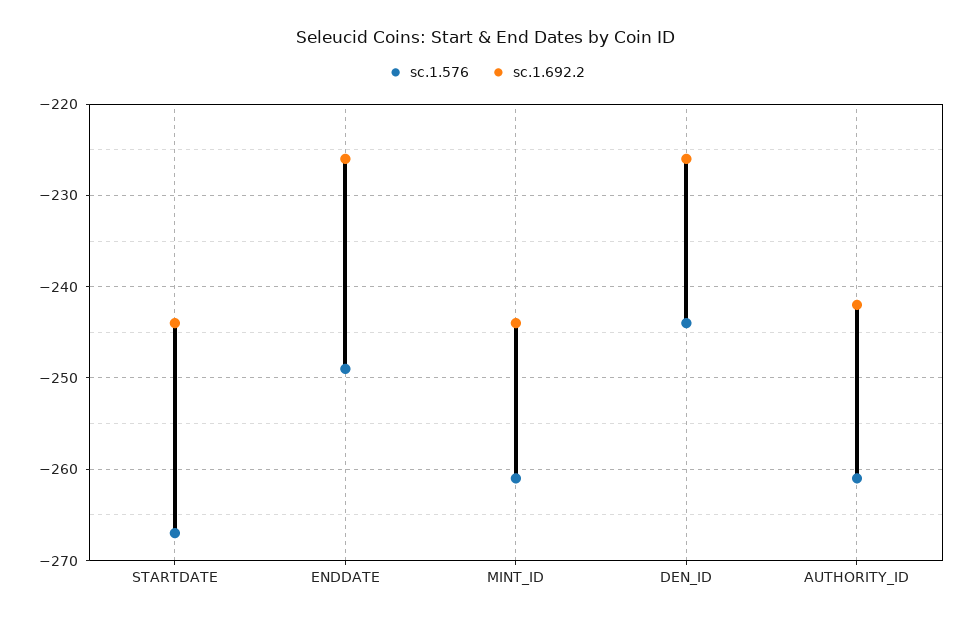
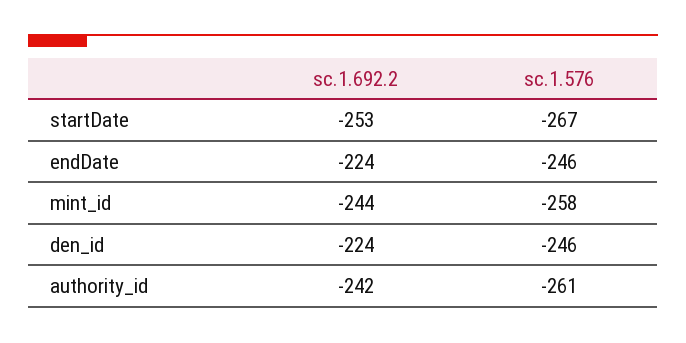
sc.1.692.2, STARTDATE: -244 -> -253
sc.1.576, ENDDATE: -249 -> -246
sc.1.692.2, ENDDATE: -226 -> -224
sc.1.576, MINT_ID: -261 -> -258
sc.1.576, DEN_ID: -244 -> -246
sc.1.692.2, DEN_ID: -226 -> -224

